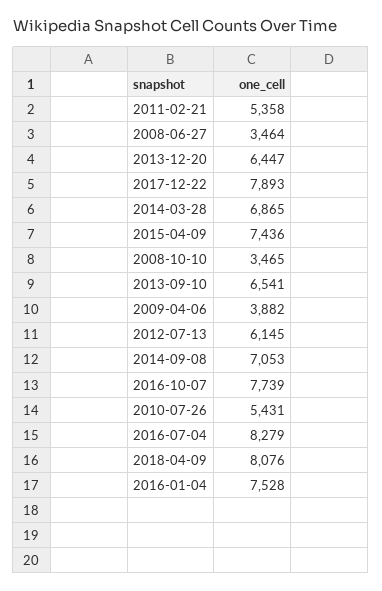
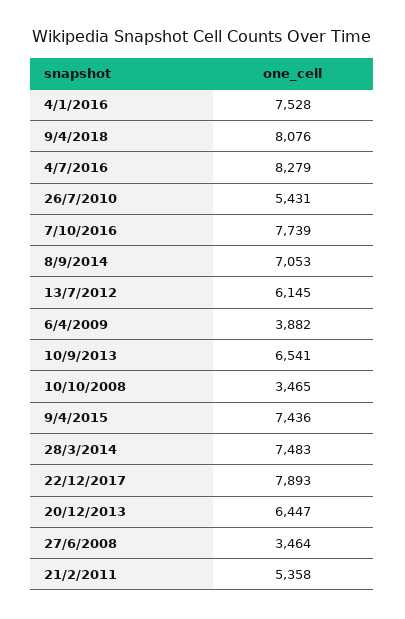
2014-03-28: 6865 -> 7483

